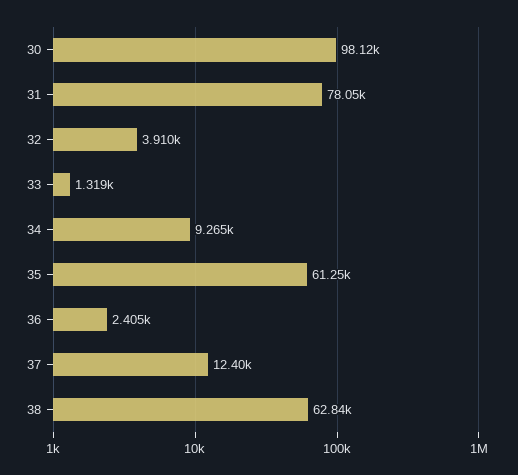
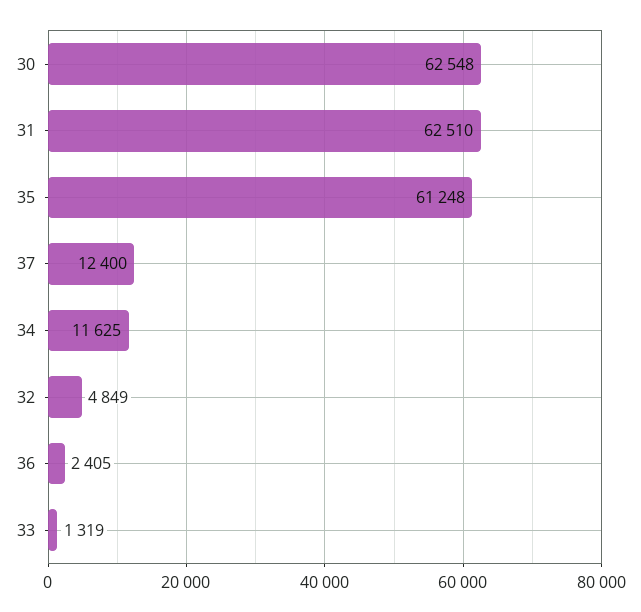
30: 98120 -> 62548
31: 78050 -> 62510
32: 3910 -> 4849
34: 9265 -> 11625
38: 62840 -> none

